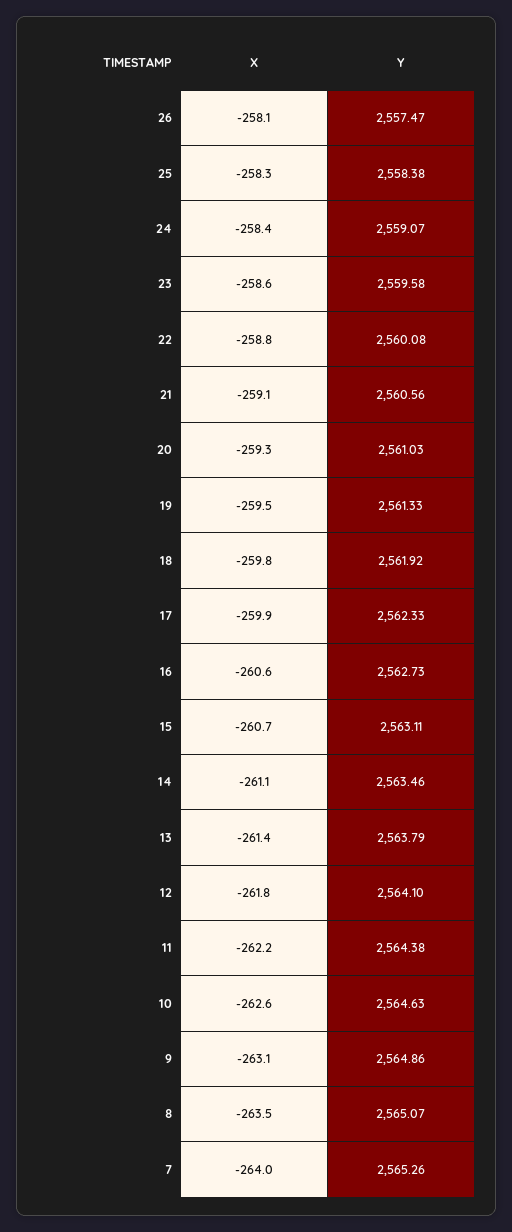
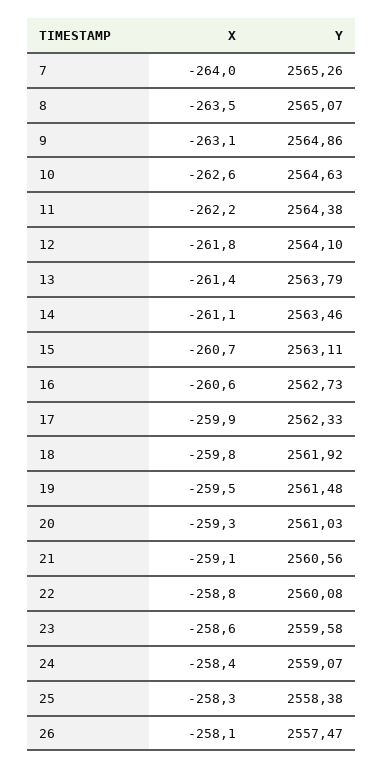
Y, 19: 2561.33 -> 2561.48

